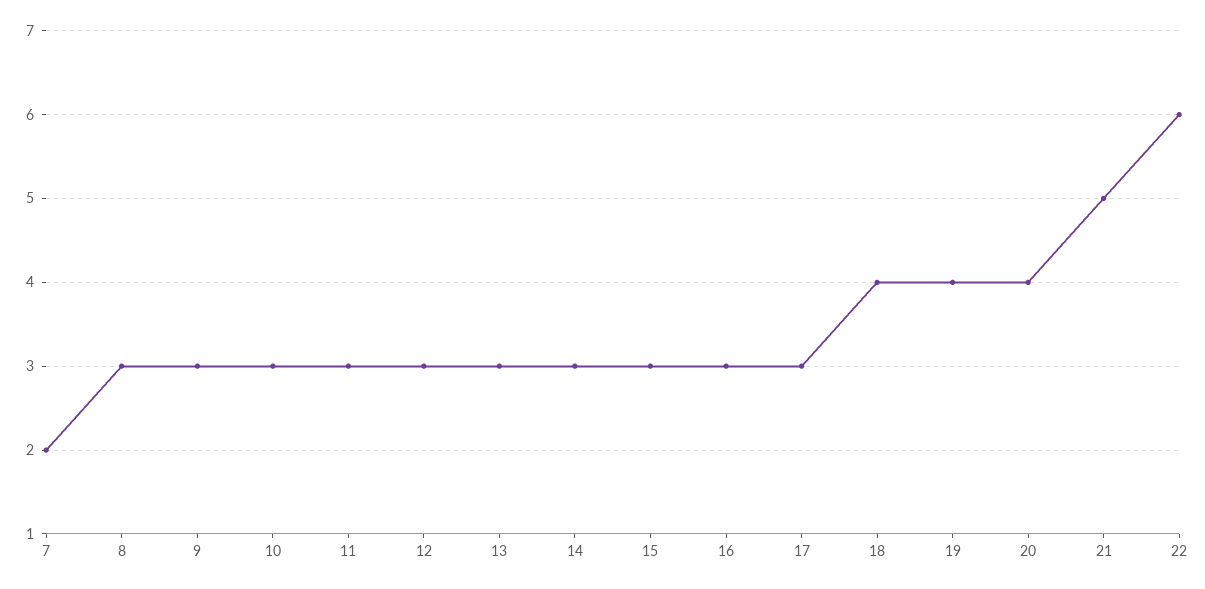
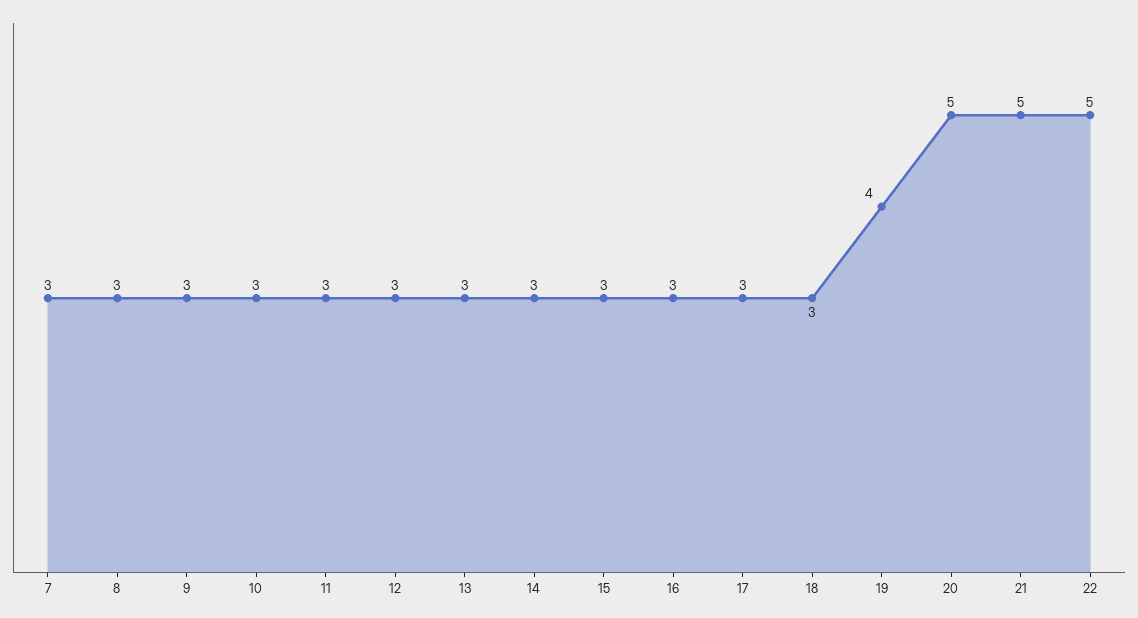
7: 2 -> 3
18: 4 -> 3
20: 4 -> 5
22: 6 -> 5

